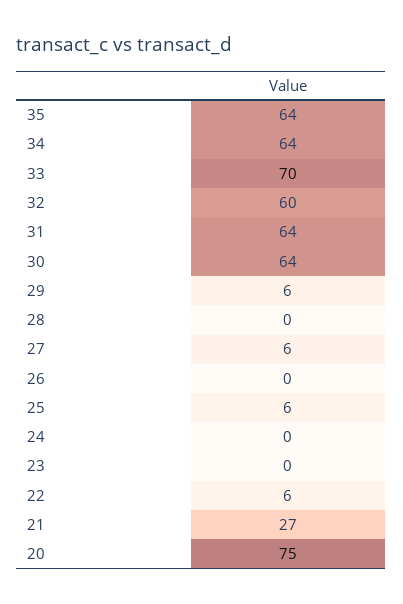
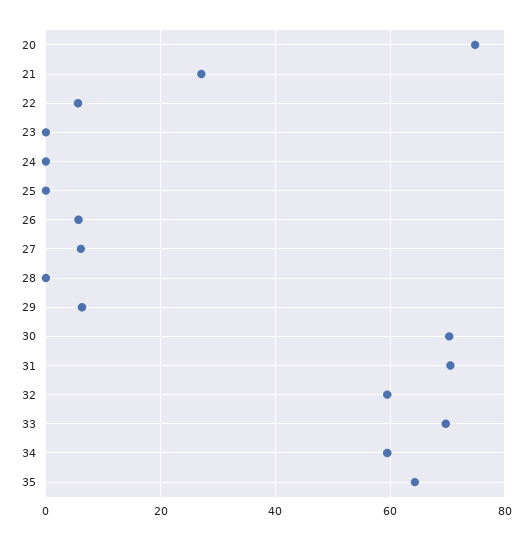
34: 64 -> 60
31: 64 -> 70
30: 64 -> 70
26: 0 -> 6
25: 6 -> 0

